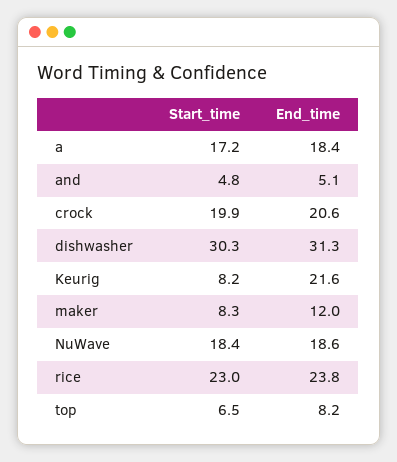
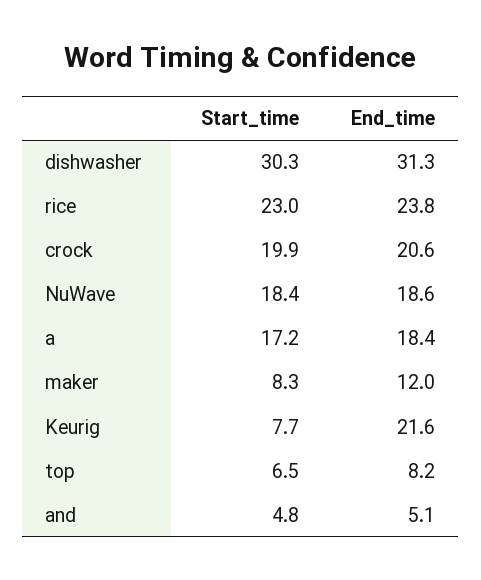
Start_time, Keurig: 8.2 -> 7.7

